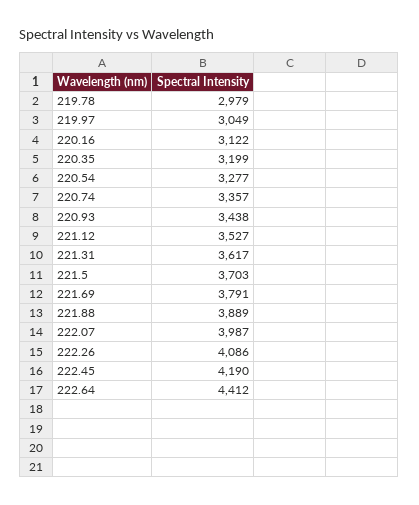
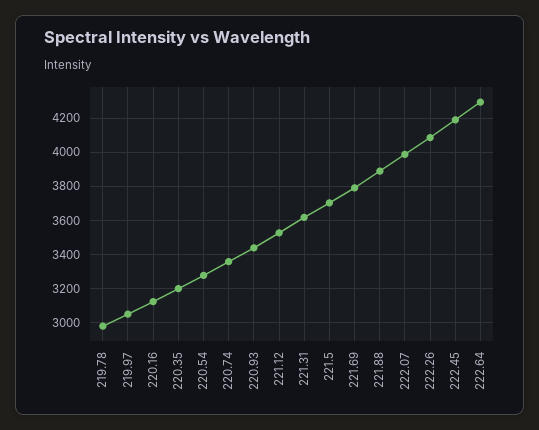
222.64: 4412 -> 4300

